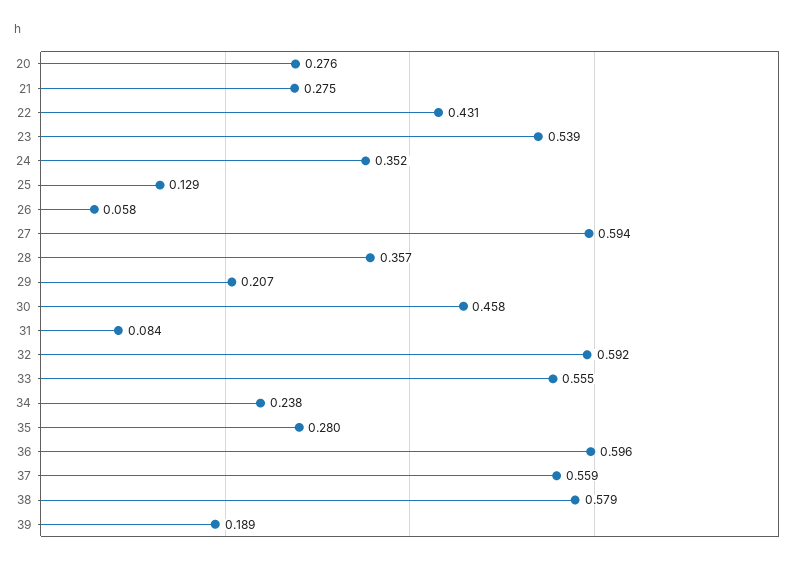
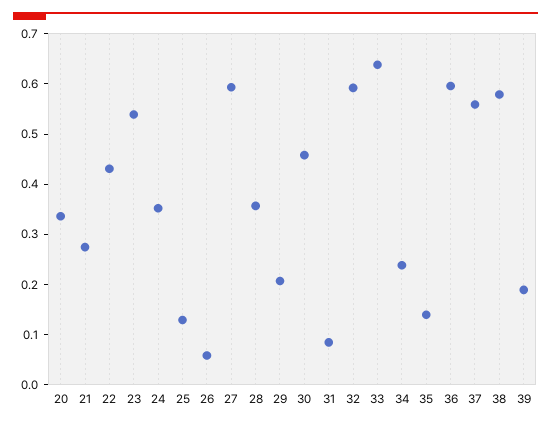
20: 0.276 -> 0.34
33: 0.555 -> 0.64
35: 0.28 -> 0.14

